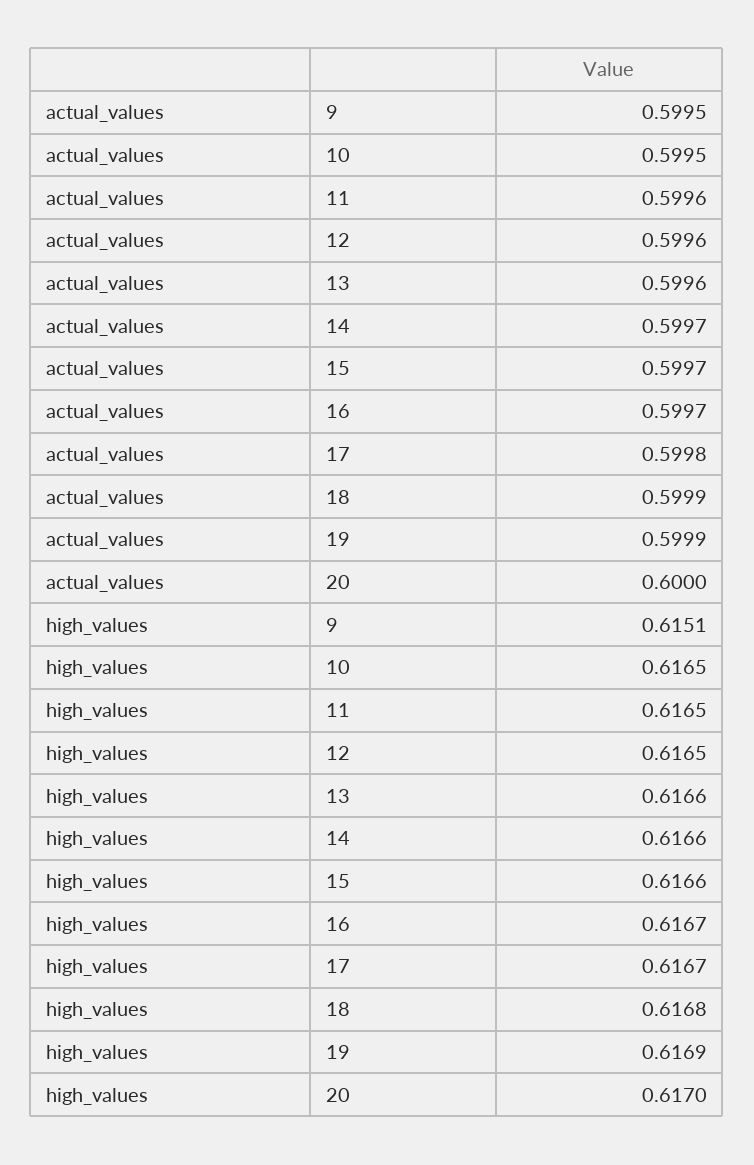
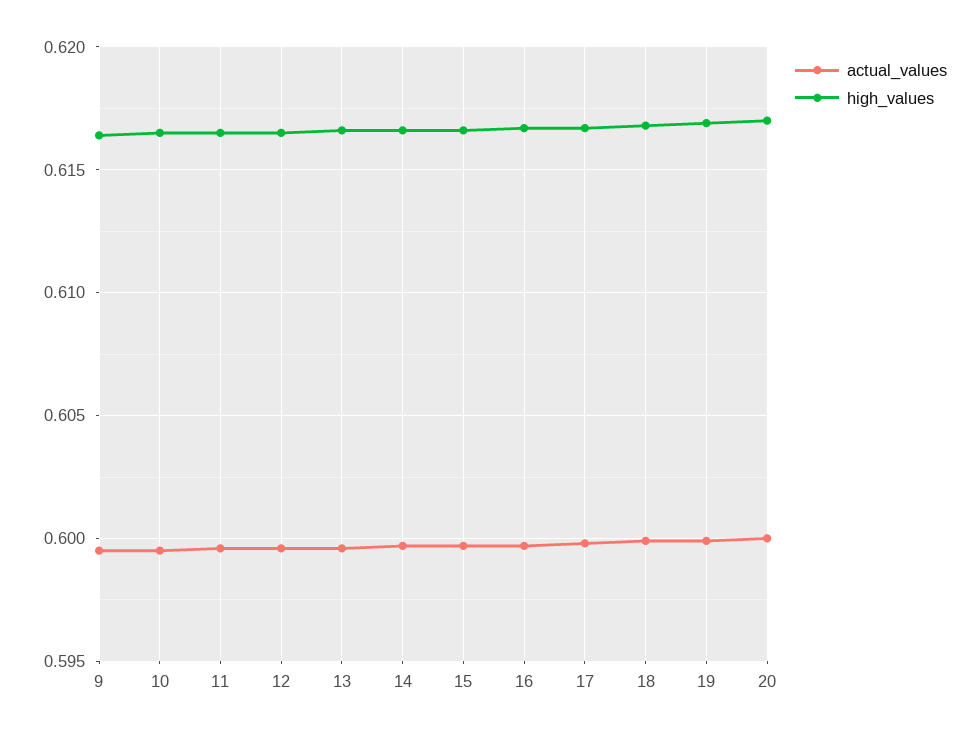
high_values, 9: 0.6151 -> 0.6165

